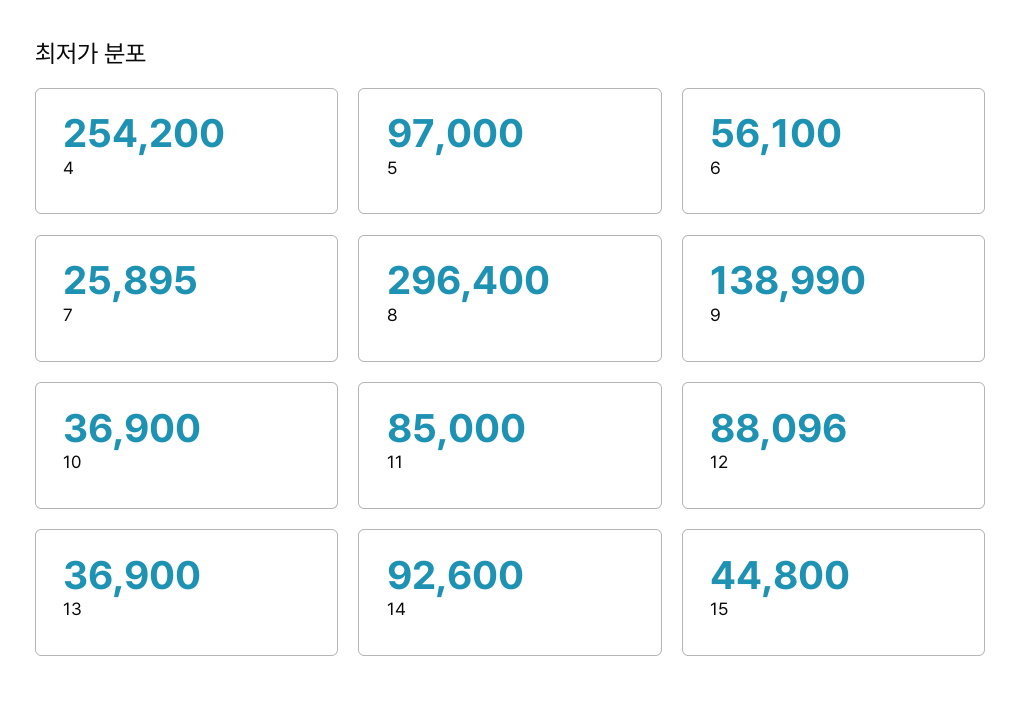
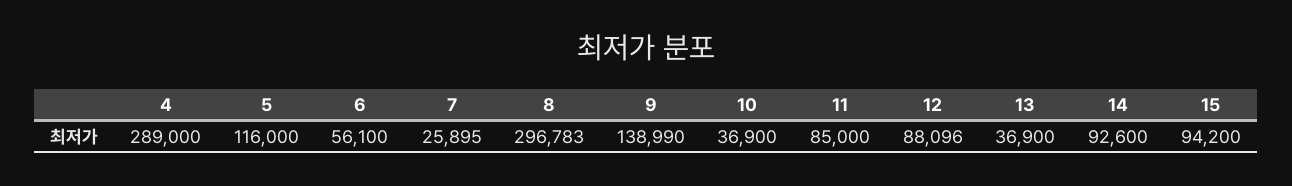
4: 254200 -> 289000
5: 97000 -> 116000
8: 296400 -> 296783
15: 44800 -> 94200

